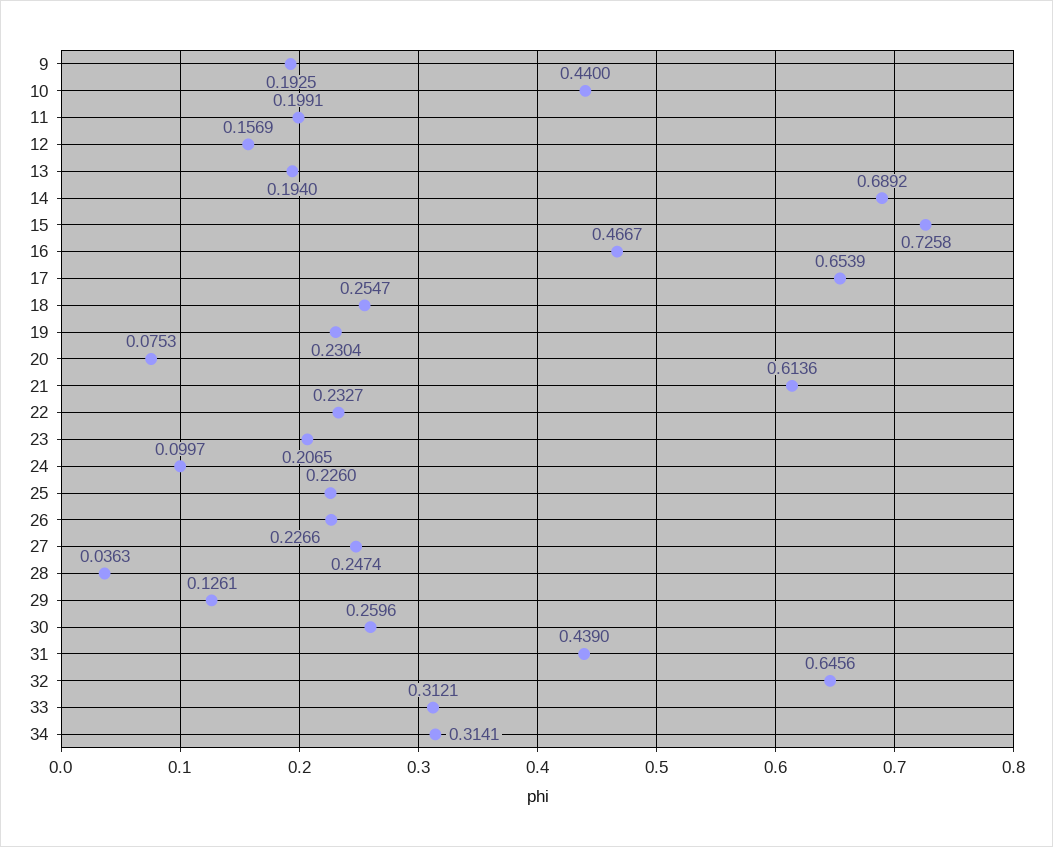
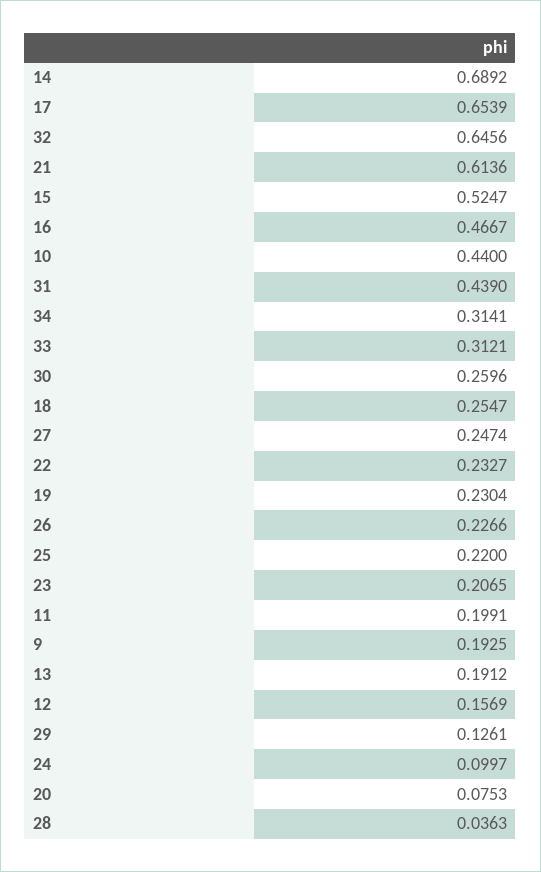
13: 0.194 -> 0.1912
15: 0.7258 -> 0.5247
25: 0.226 -> 0.22

